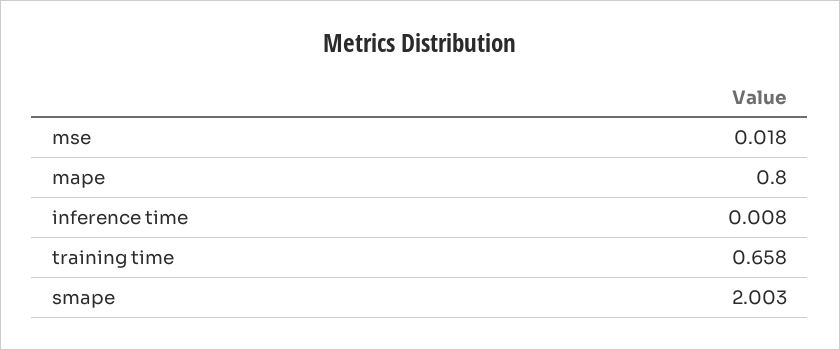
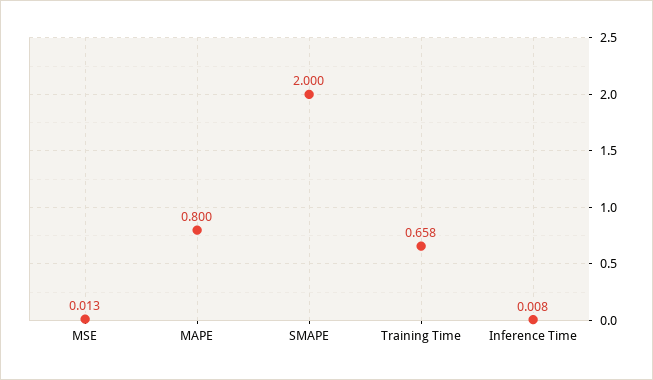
mse: 0.018 -> 0.013
smape: 2.003 -> 2

